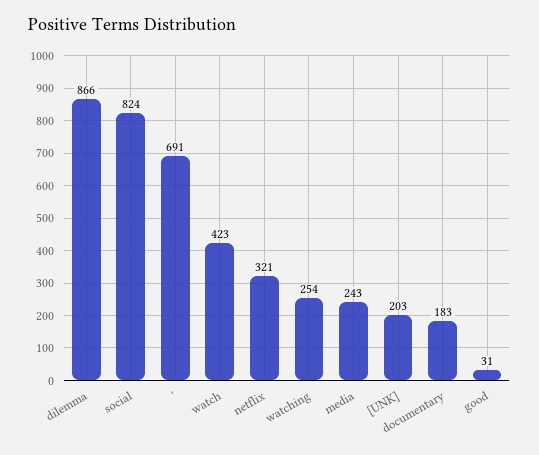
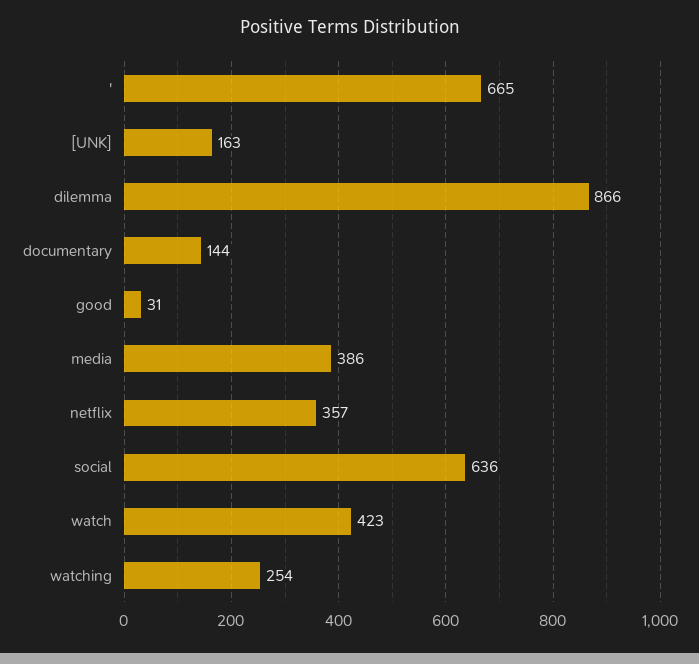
social: 824 -> 636
': 691 -> 665
netflix: 321 -> 357
media: 243 -> 386
[UNK]: 203 -> 163
documentary: 183 -> 144

